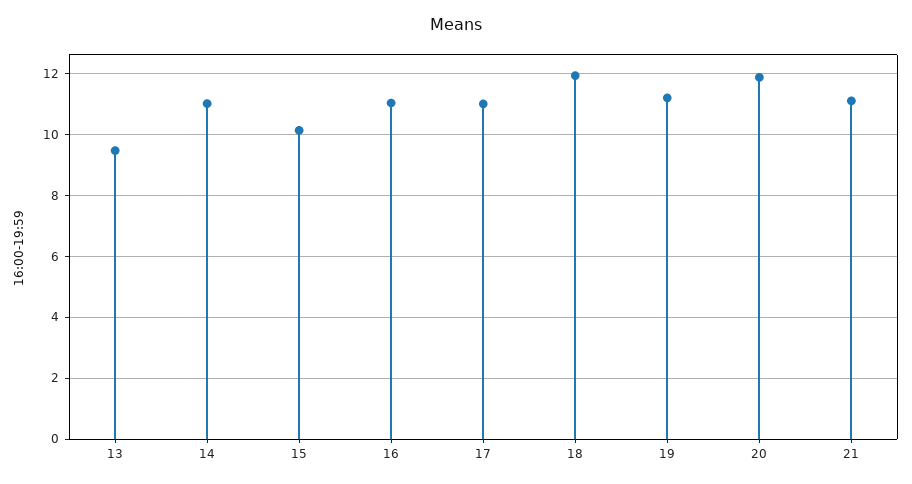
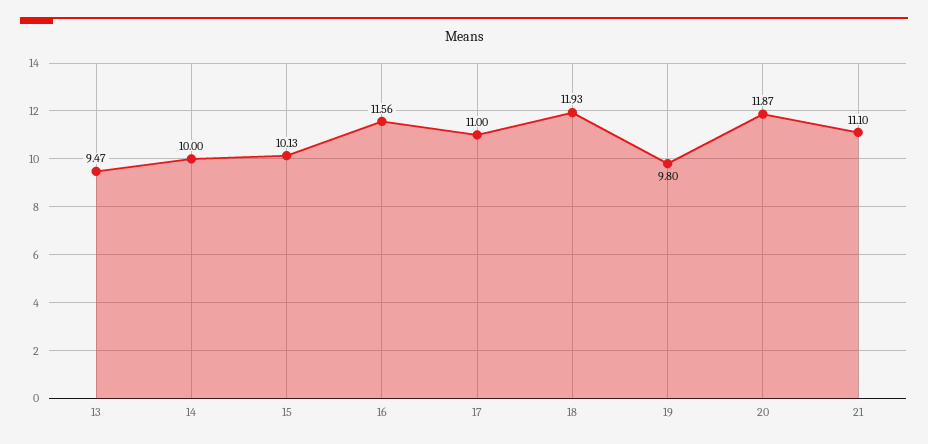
14: 11 -> 10
16: 11 -> 11.56
19: 11.2 -> 9.8

